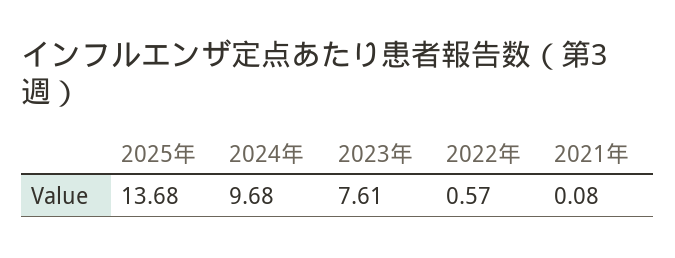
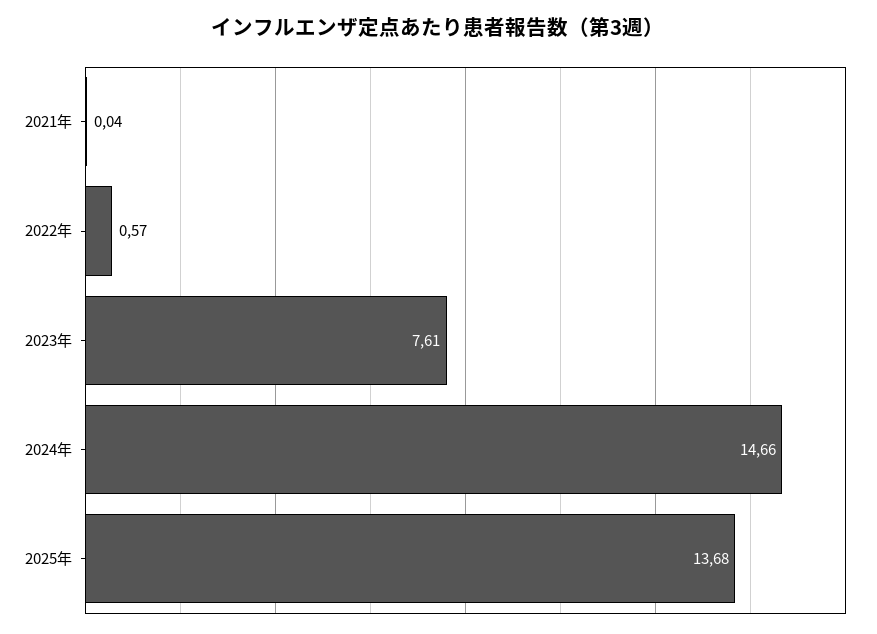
2024年: 9.68 -> 14.66
2021年: 0.08 -> 0.04

